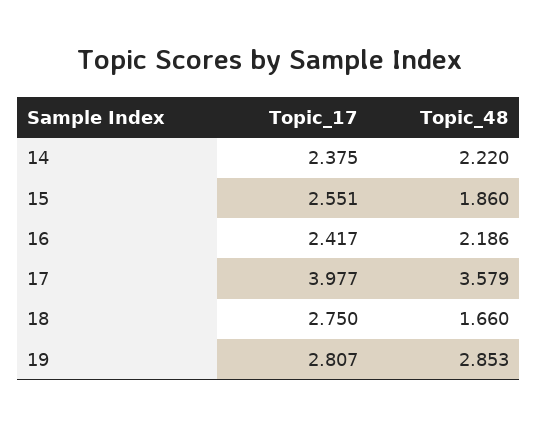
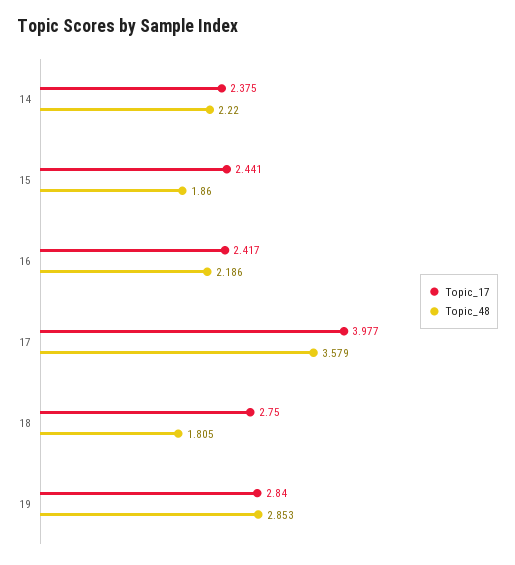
Topic_17, 15: 2.551 -> 2.441
Topic_48, 18: 1.66 -> 1.805
Topic_17, 19: 2.807 -> 2.84

